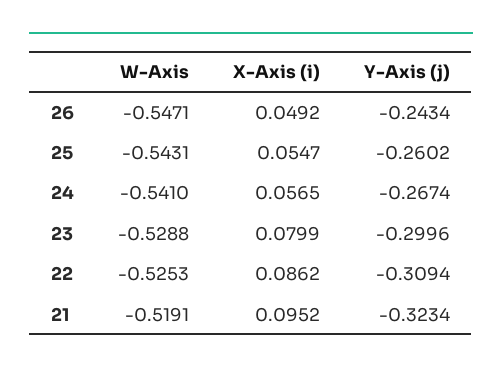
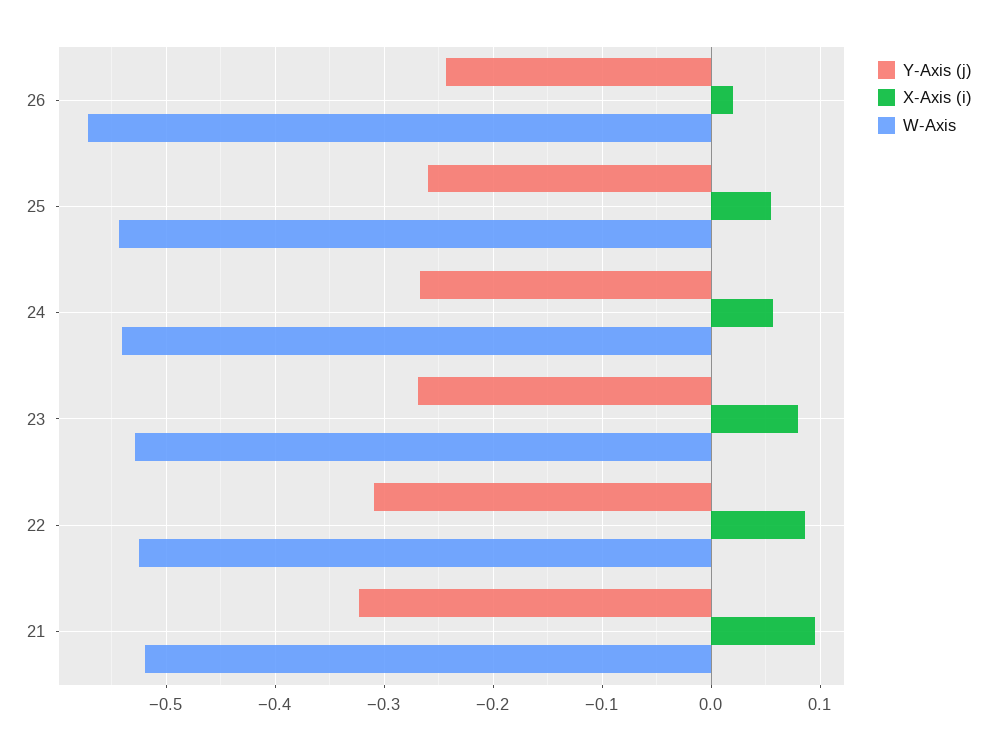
W-Axis, 26: -0.5471 -> -0.57
X-Axis (i), 26: 0.0492 -> 0.02
Y-Axis (j), 23: -0.2996 -> -0.27

